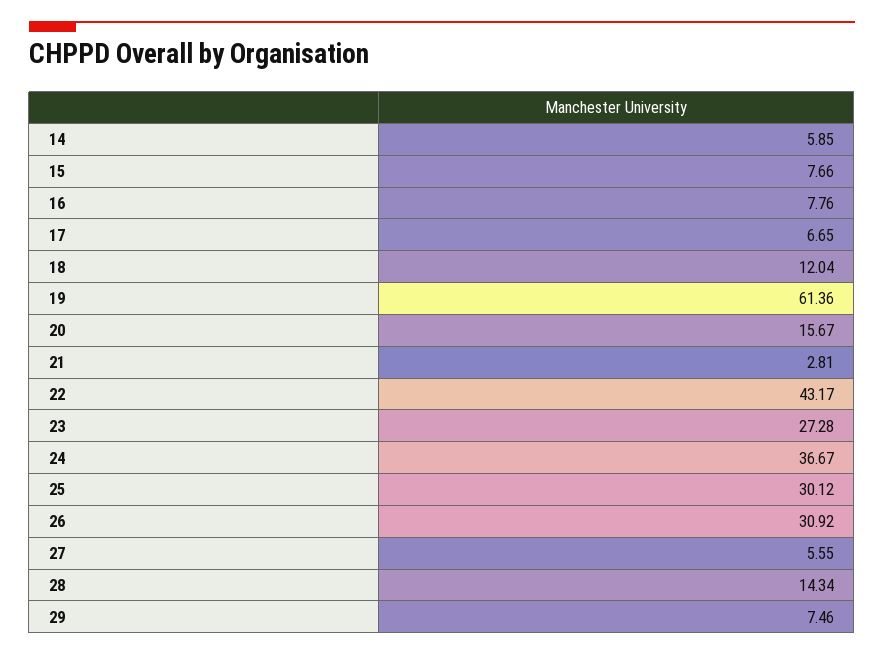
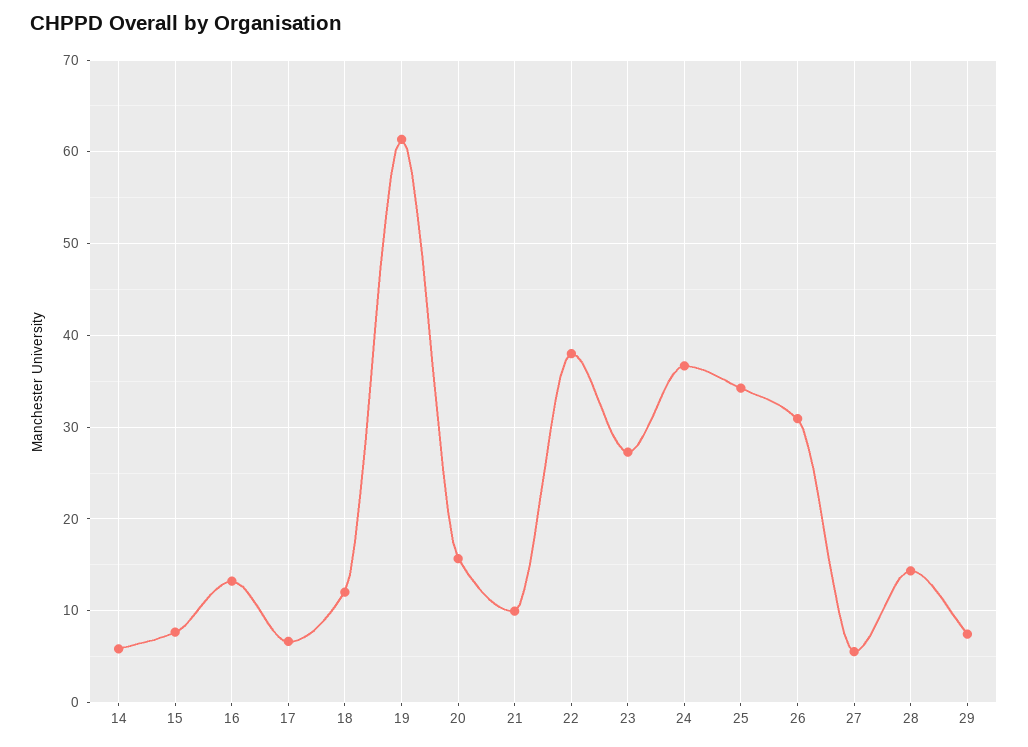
16: 7.76 -> 13
21: 2.81 -> 10
22: 43.17 -> 38
25: 30.12 -> 34

